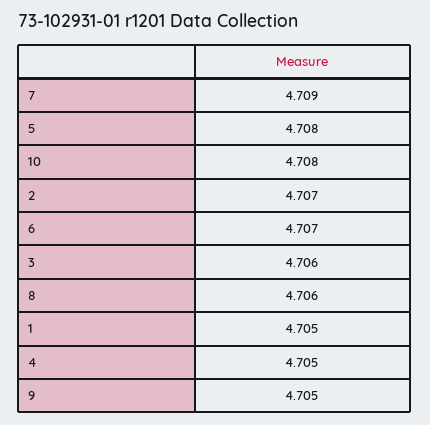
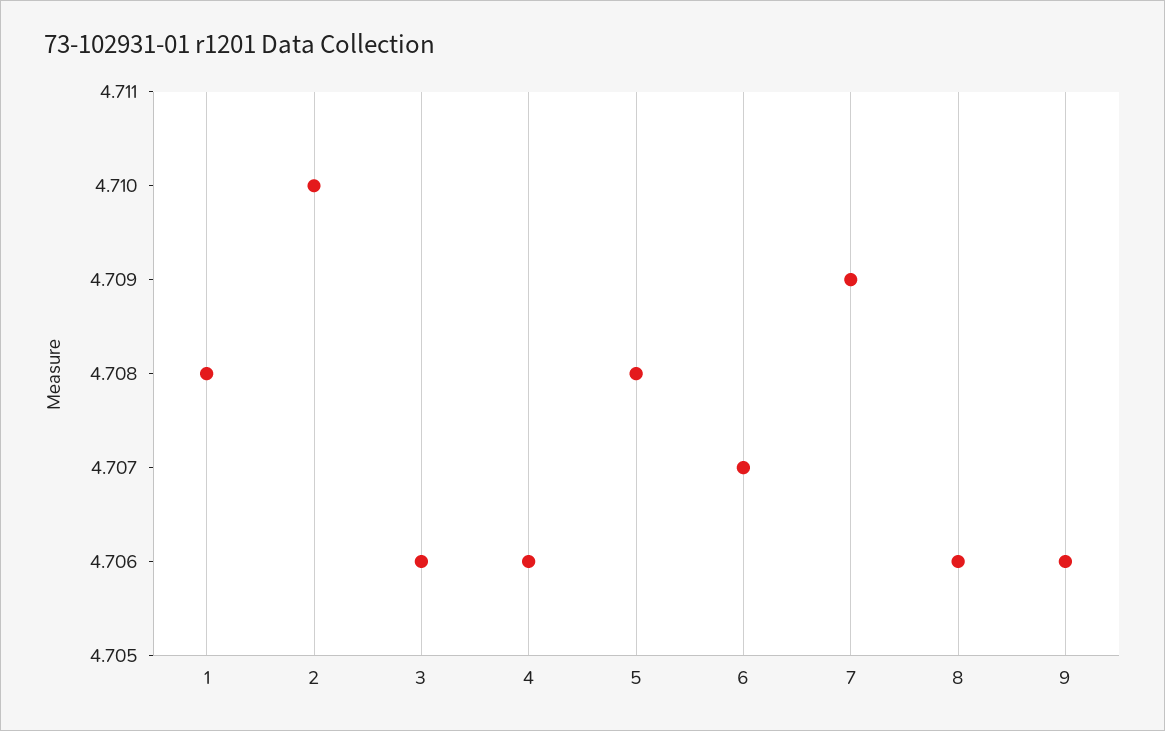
10: 4.708 -> none
2: 4.707 -> 4.71
1: 4.705 -> 4.708
4: 4.705 -> 4.706
9: 4.705 -> 4.706

